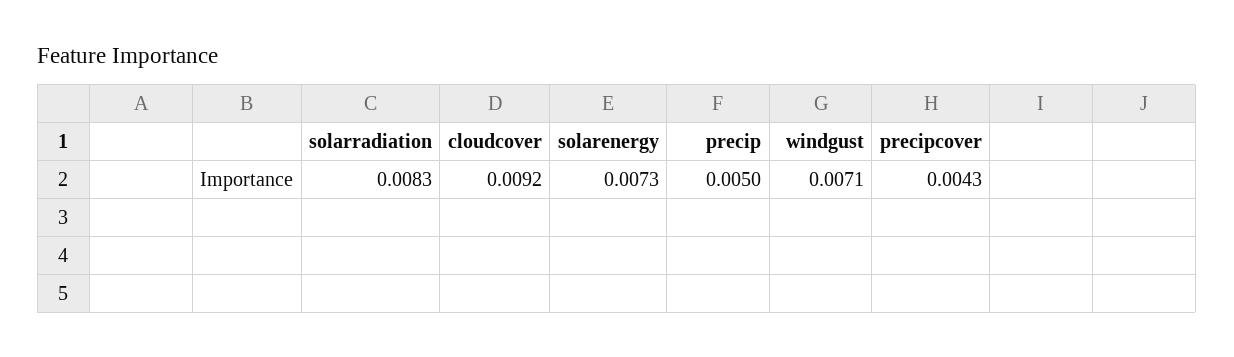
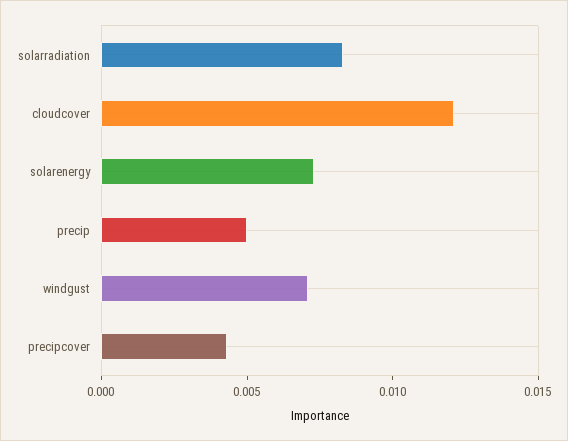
cloudcover: 0.0092 -> 0.012

